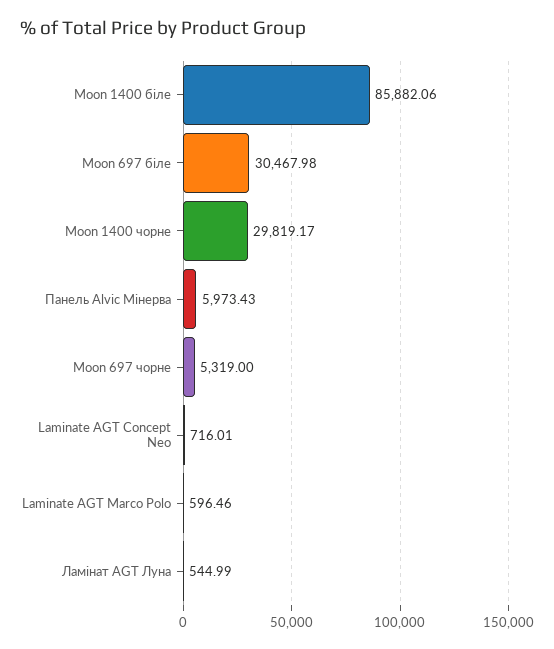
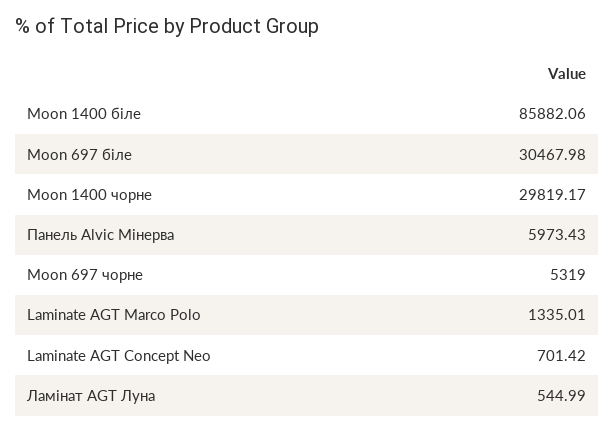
Laminate AGT Concept Neo: 716.01 -> 701.42
Laminate AGT Marco Polo: 596.46 -> 1335.01

